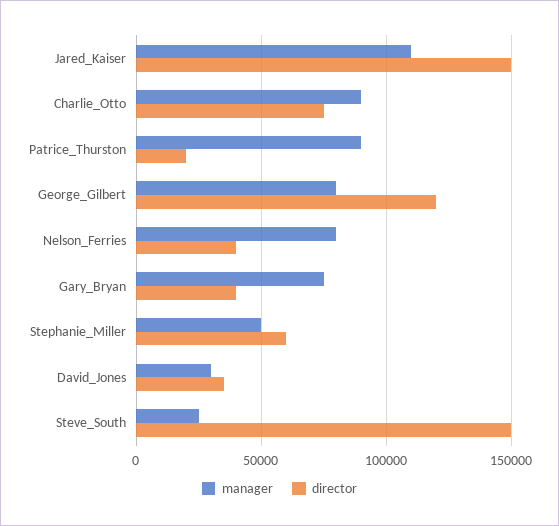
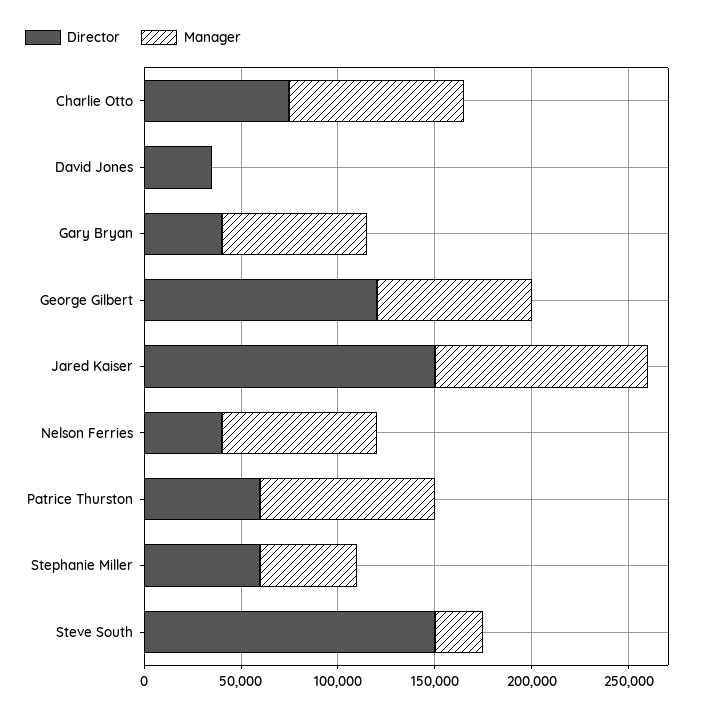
director, Patrice_Thurston: 20000 -> 60000
manager, David_Jones: 30000 -> 0

